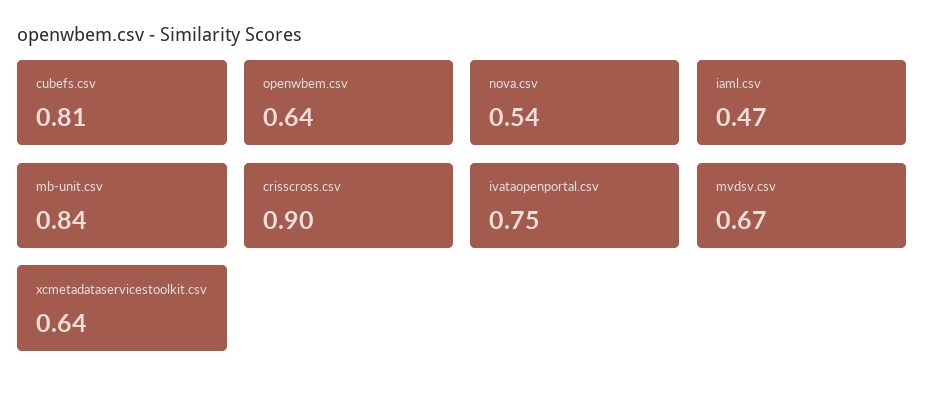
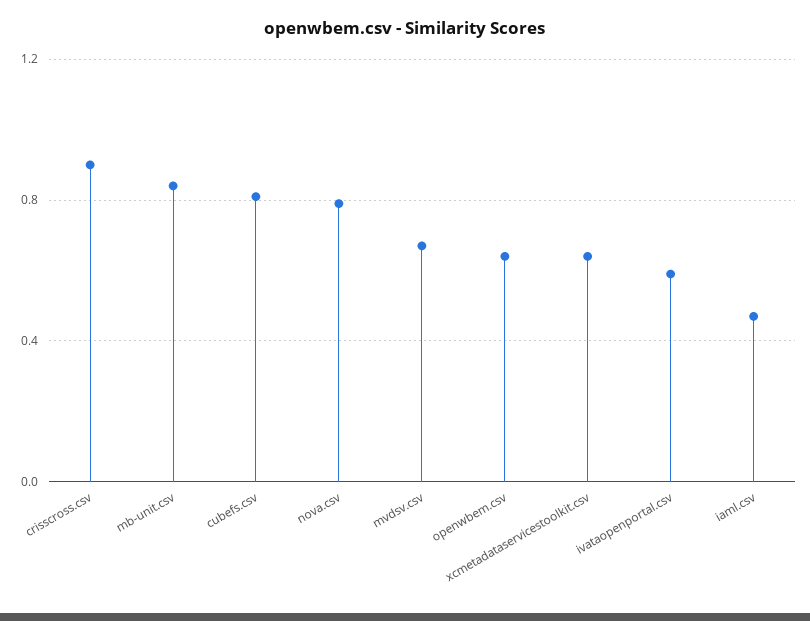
nova.csv: 0.54 -> 0.8
ivataopenportal.csv: 0.75 -> 0.6

